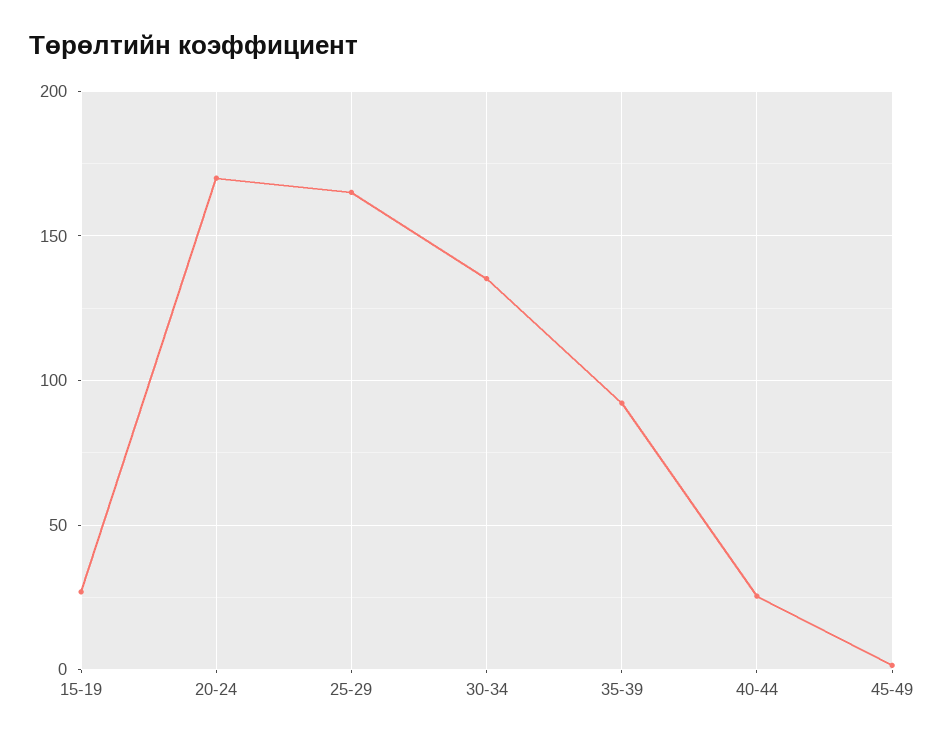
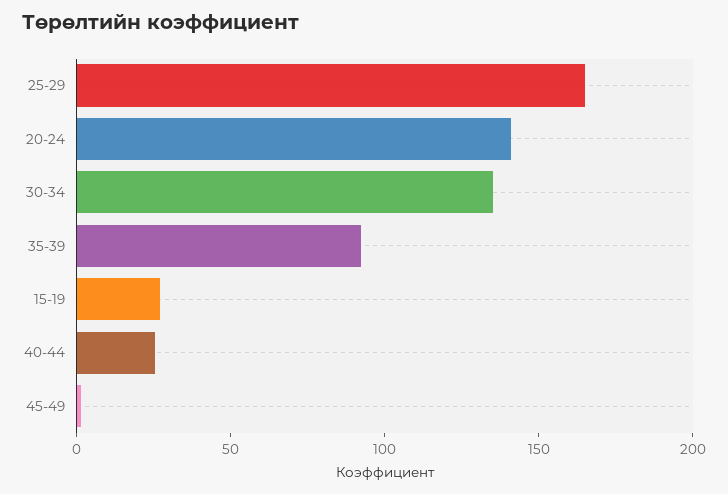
20-24: 170 -> 140

